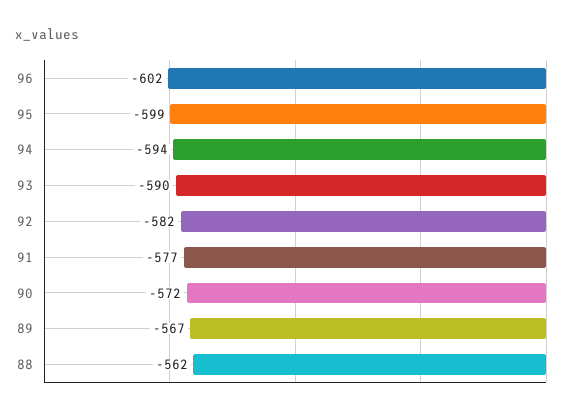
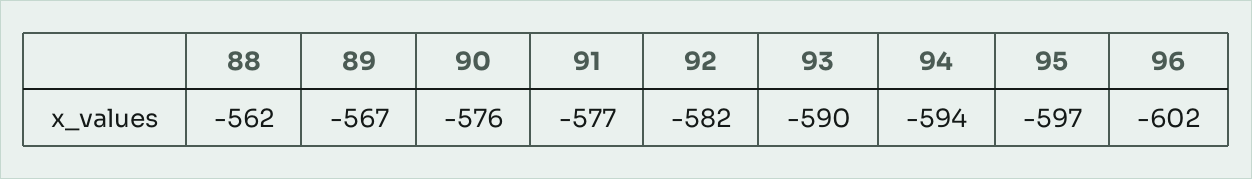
95: -599 -> -597
90: -572 -> -576

